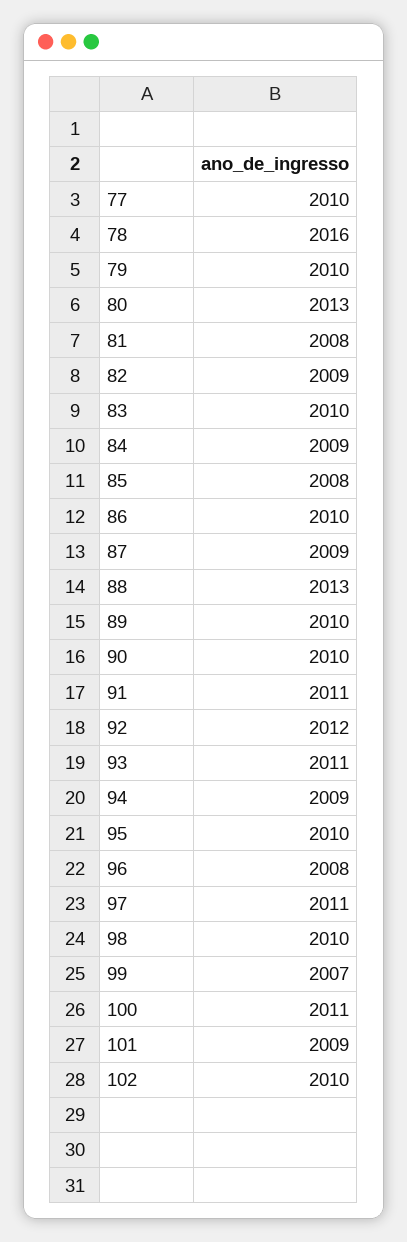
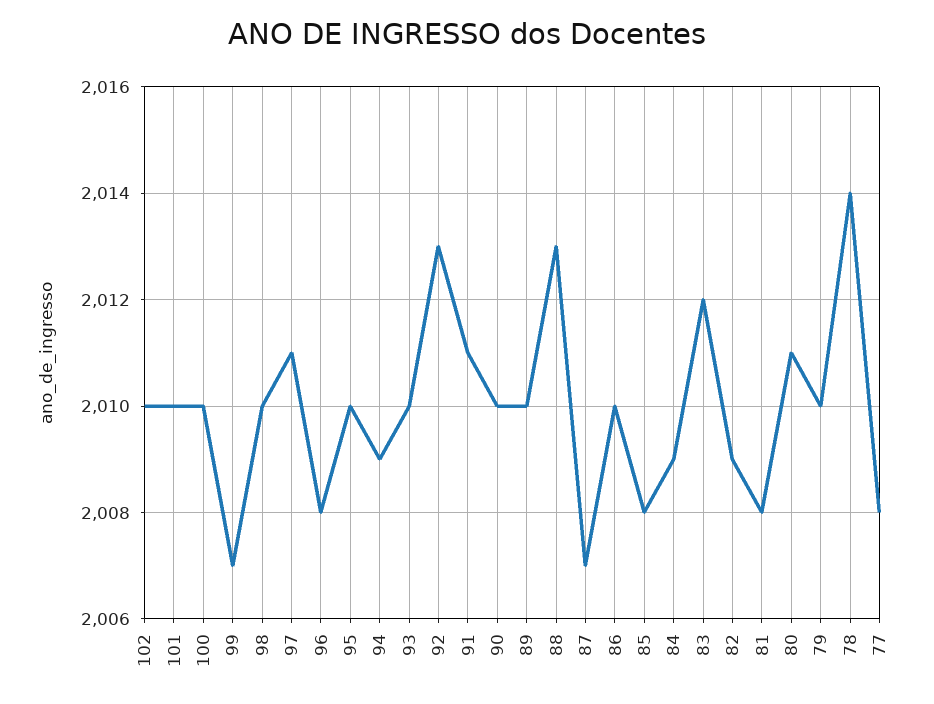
77: 2010 -> 2008
78: 2016 -> 2014
80: 2013 -> 2011
83: 2010 -> 2012
87: 2009 -> 2007
92: 2012 -> 2013
93: 2011 -> 2010
100: 2011 -> 2010
101: 2009 -> 2010

